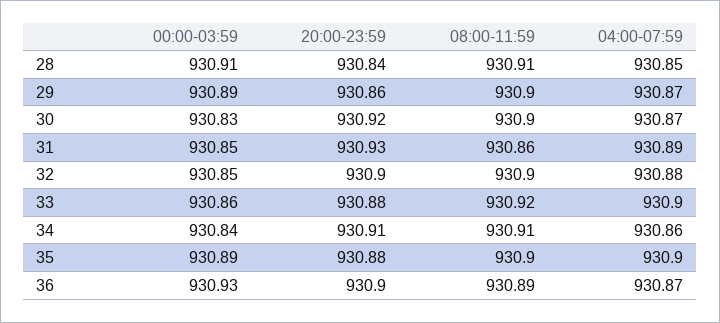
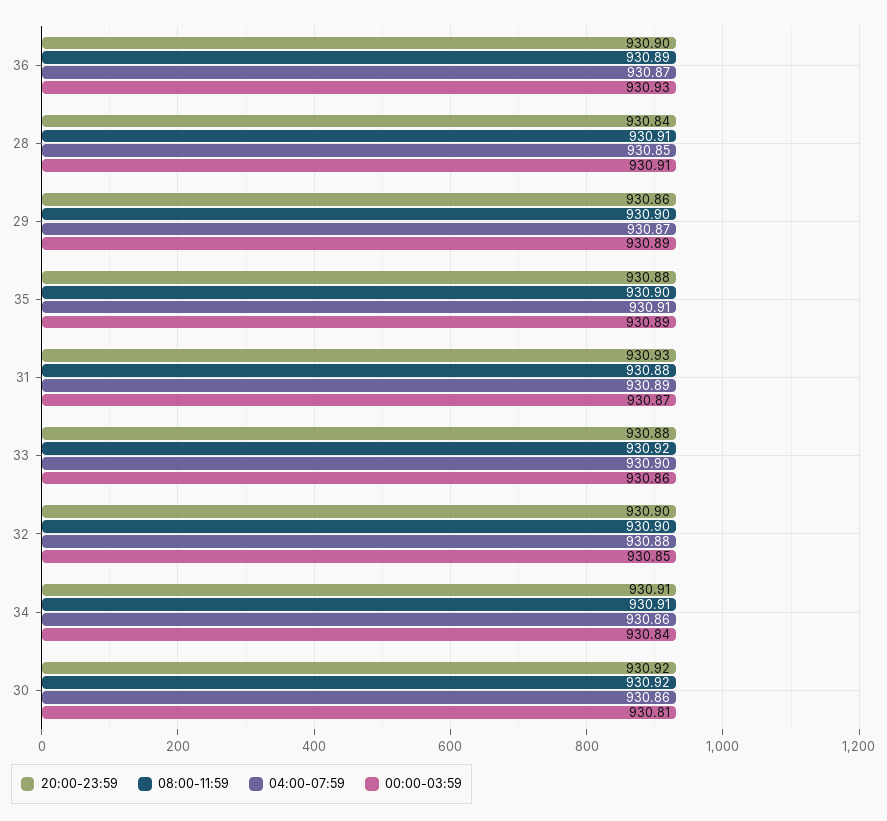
00:00-03:59, 30: 930.83 -> 930.81
08:00-11:59, 30: 930.9 -> 930.92
04:00-07:59, 30: 930.87 -> 930.86
00:00-03:59, 31: 930.85 -> 930.87
08:00-11:59, 31: 930.86 -> 930.88
04:00-07:59, 35: 930.9 -> 930.91

